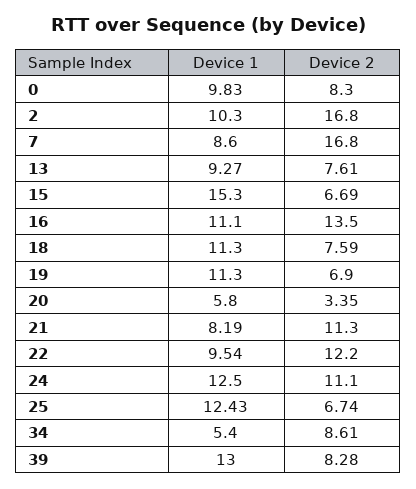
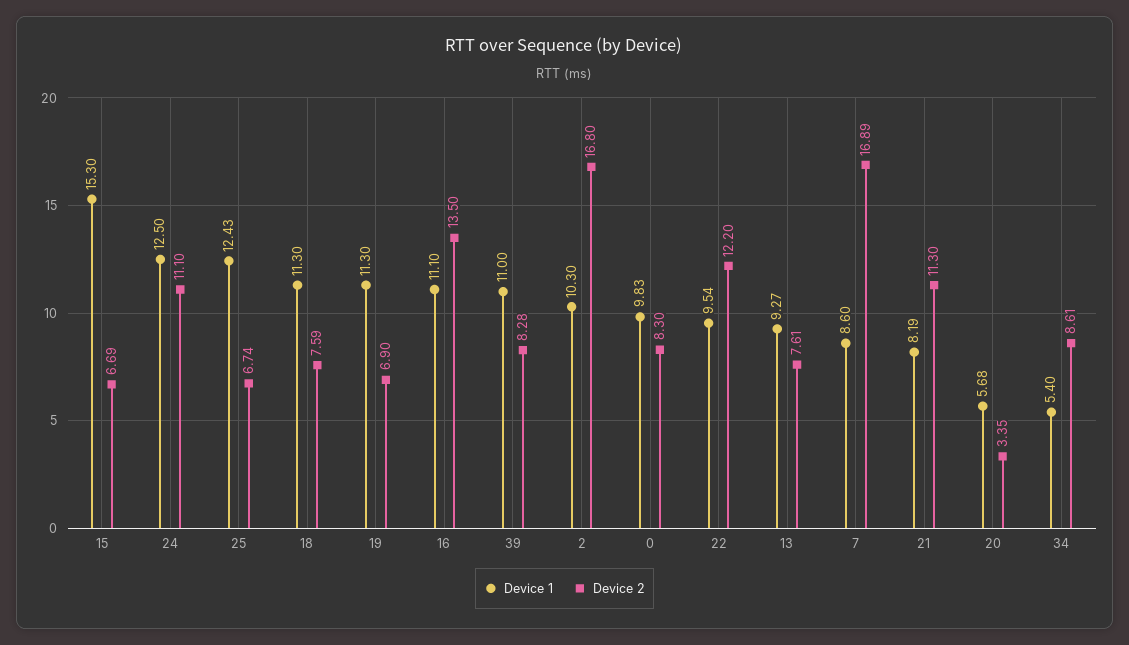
Device 2, 7: 16.8 -> 16.89
Device 1, 20: 5.8 -> 5.68
Device 1, 39: 13 -> 11

